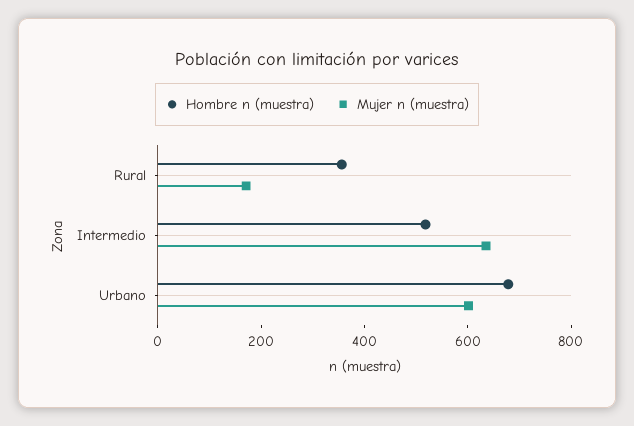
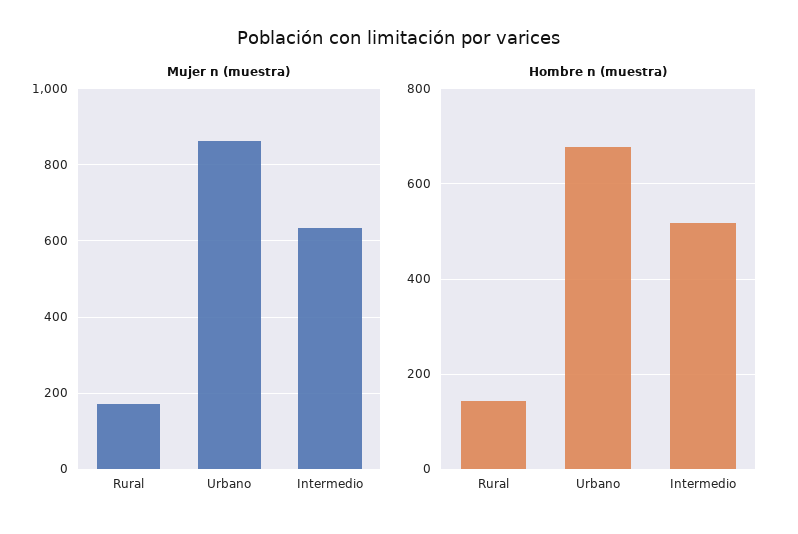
Hombre n (muestra), Rural: 350 -> 140
Mujer n (muestra), Urbano: 600 -> 860

